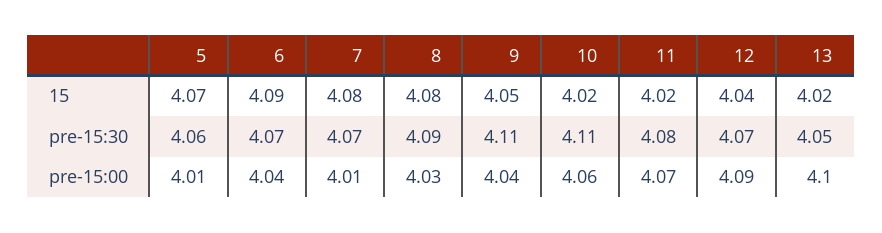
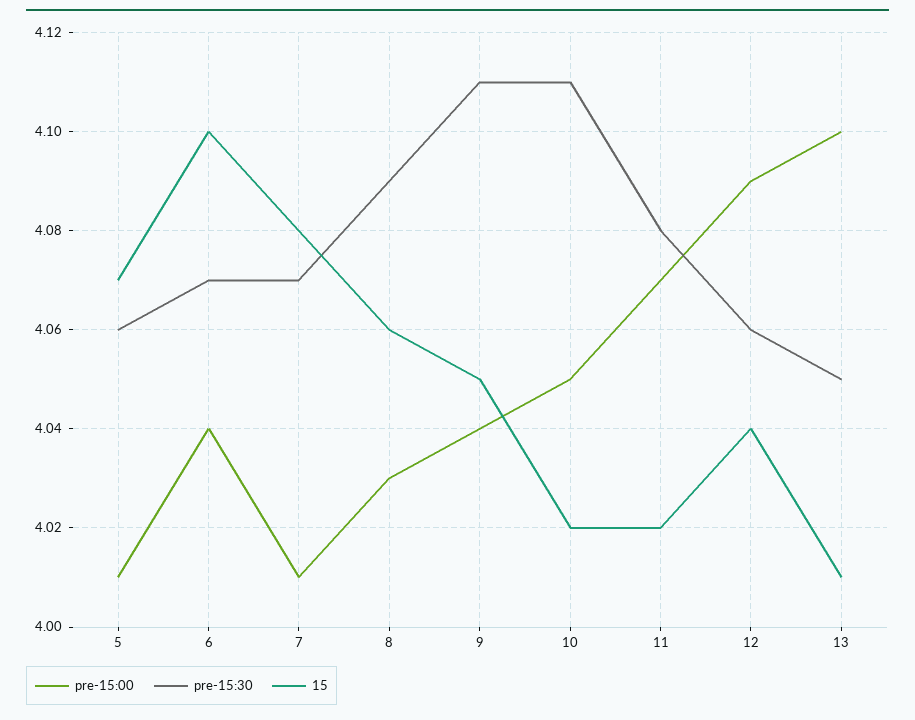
15, 6: 4.09 -> 4.1
15, 8: 4.08 -> 4.06
15, 13: 4.02 -> 4.01
pre-15:30, 12: 4.07 -> 4.06
pre-15:00, 10: 4.06 -> 4.05

